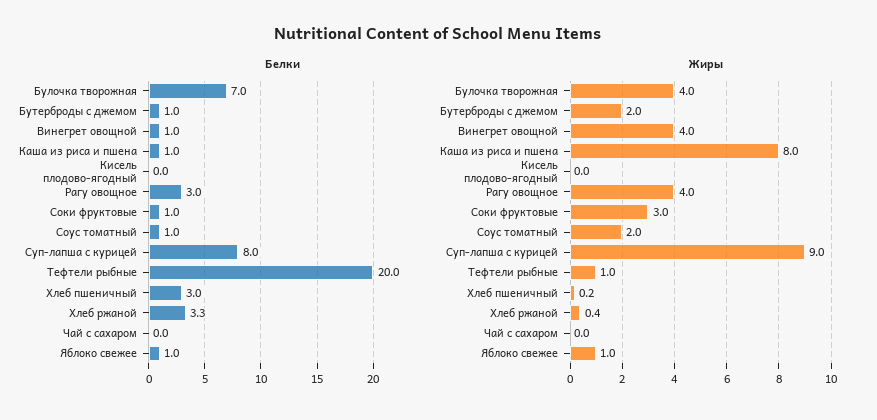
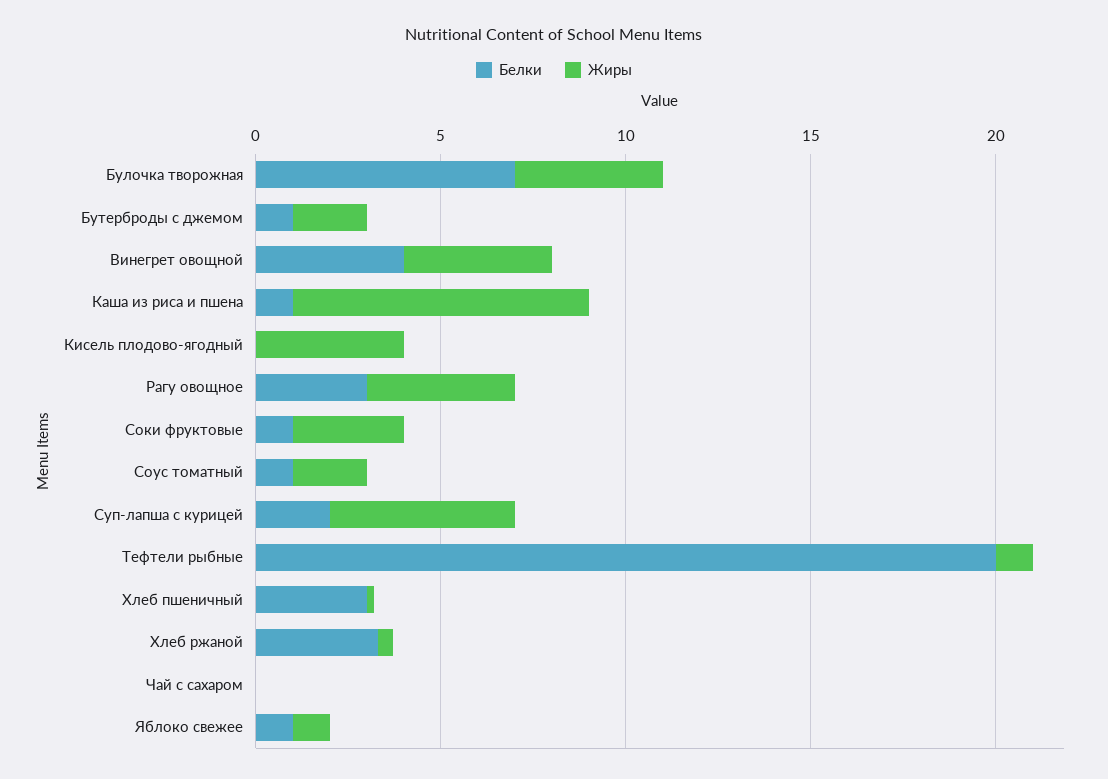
Белки, Винегрет овощной: 1 -> 4
Белки, Суп-лапша с курицей: 8 -> 2
Жиры, Кисель плодово-ягодный: 0 -> 4
Жиры, Суп-лапша с курицей: 9 -> 5

